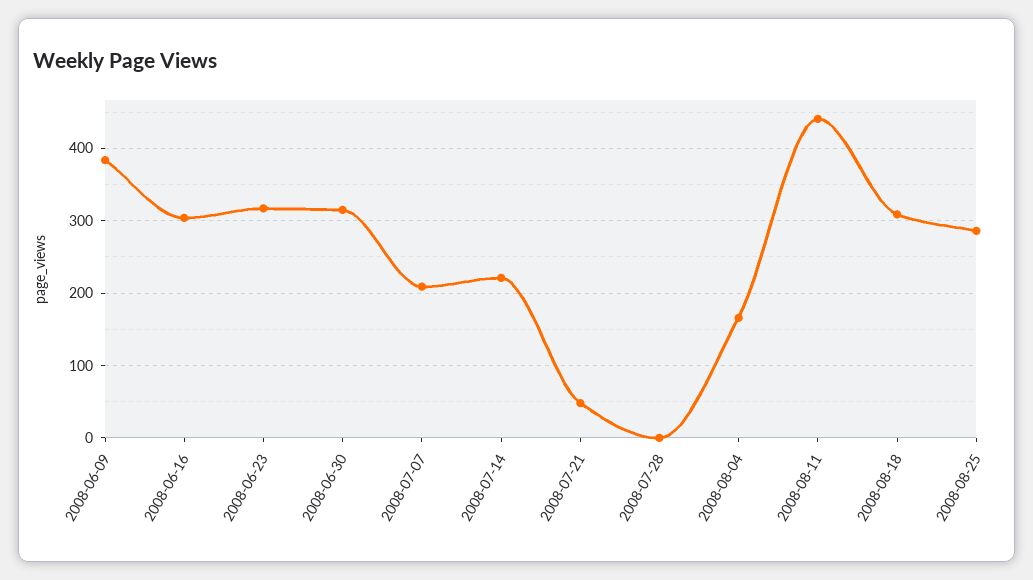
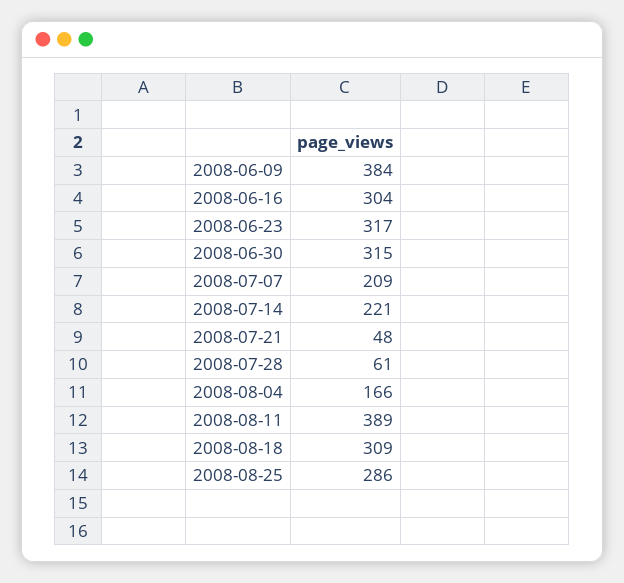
2008-07-28: 0 -> 61
2008-08-11: 440 -> 389

